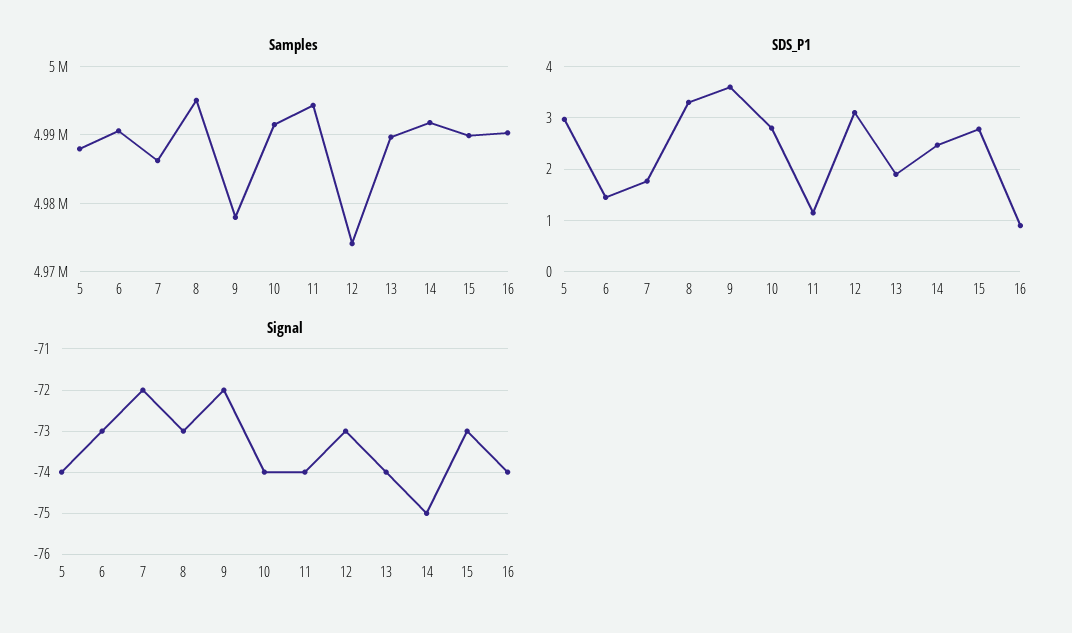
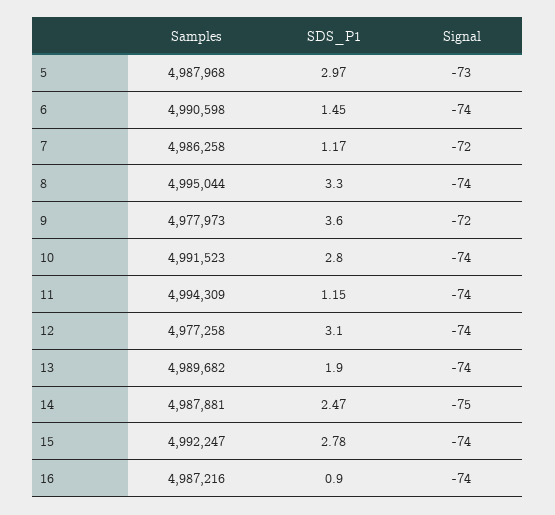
Samples, 12: 4974000 -> 4977258
Samples, 14: 4992000 -> 4987881
Samples, 15: 4990000 -> 4992247
Samples, 16: 4990000 -> 4987216
SDS_P1, 7: 1.8 -> 1.17
Signal, 5: -74 -> -73
Signal, 6: -73 -> -74
Signal, 8: -73 -> -74
Signal, 12: -73 -> -74
Signal, 15: -73 -> -74

